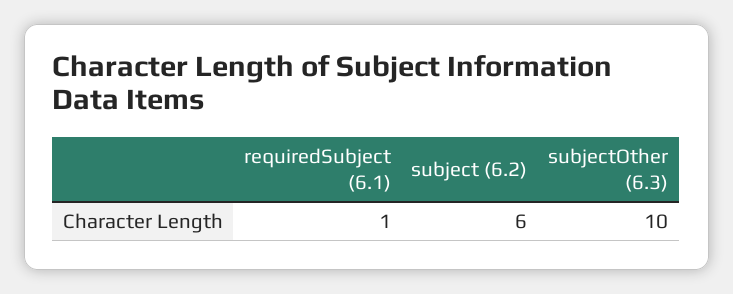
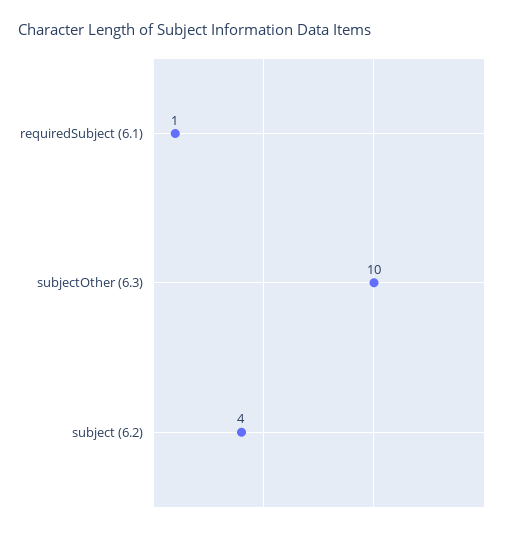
subject (6.2): 6 -> 4

